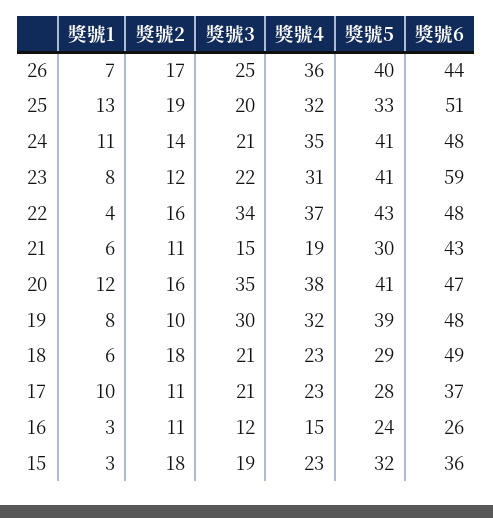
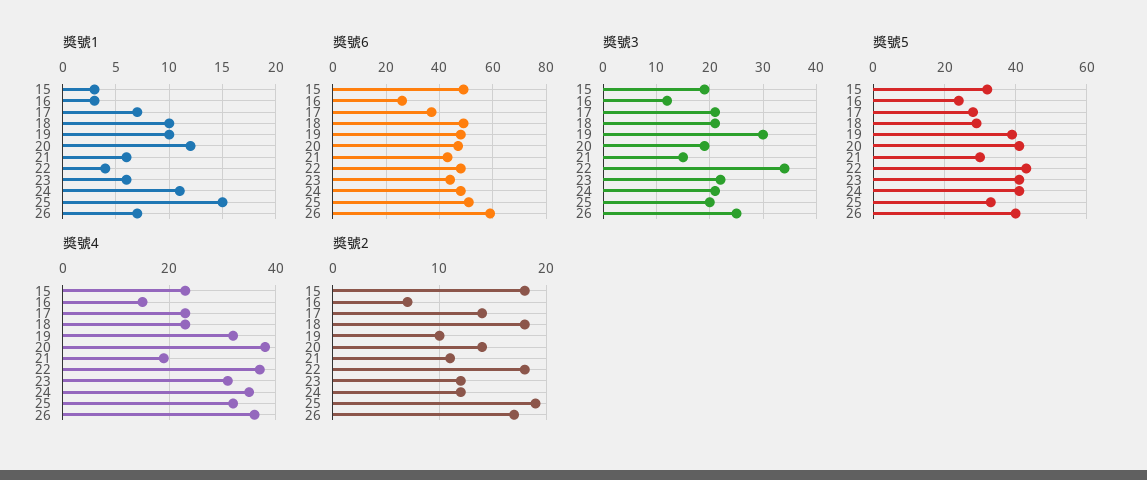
獎號6, 26: 44 -> 60
獎號1, 25: 13 -> 15
獎號2, 24: 14 -> 12
獎號1, 23: 8 -> 6
獎號6, 23: 59 -> 45
獎號2, 22: 16 -> 18
獎號2, 20: 16 -> 14
獎號3, 20: 35 -> 20
獎號1, 19: 8 -> 10
獎號1, 18: 6 -> 10
獎號1, 17: 10 -> 7
獎號2, 17: 11 -> 14
獎號2, 16: 11 -> 7
獎號6, 15: 36 -> 50

